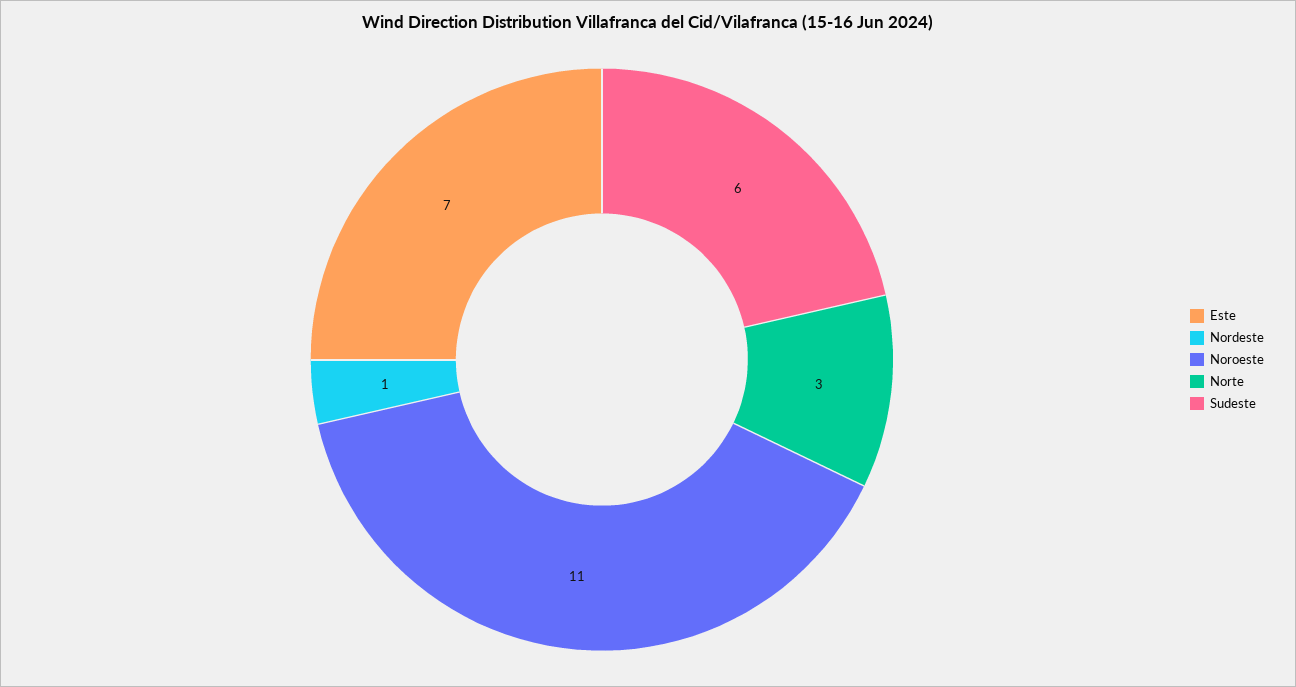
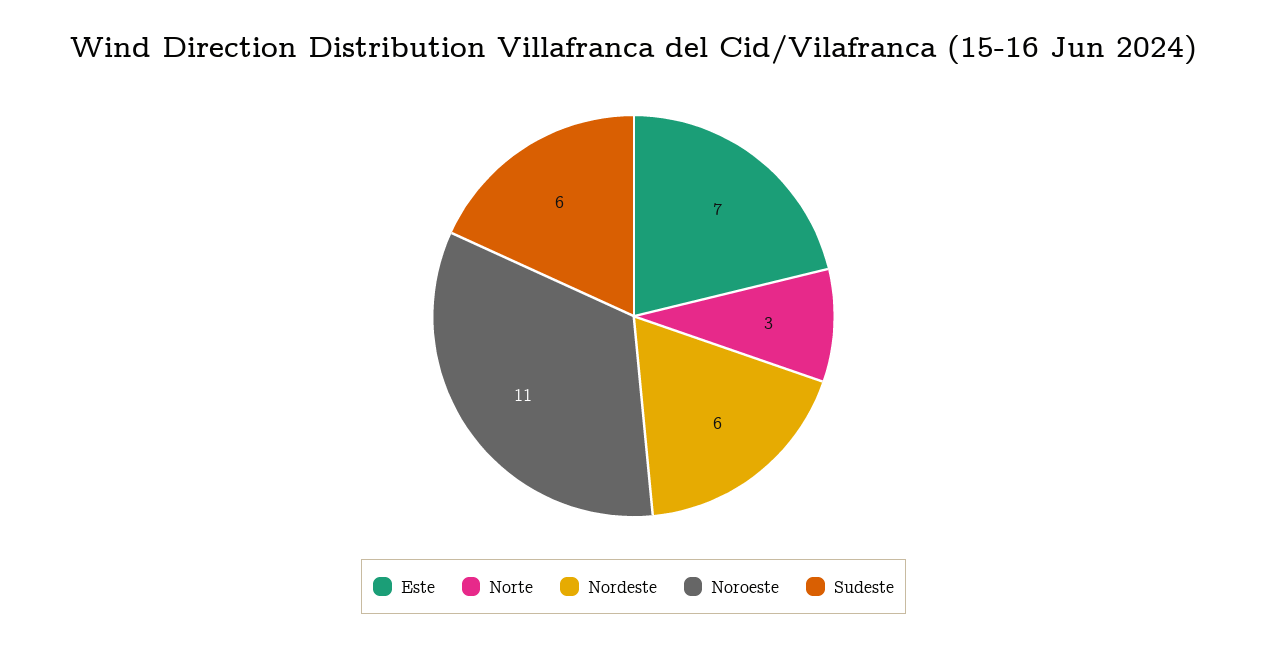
Nordeste: 1 -> 6

